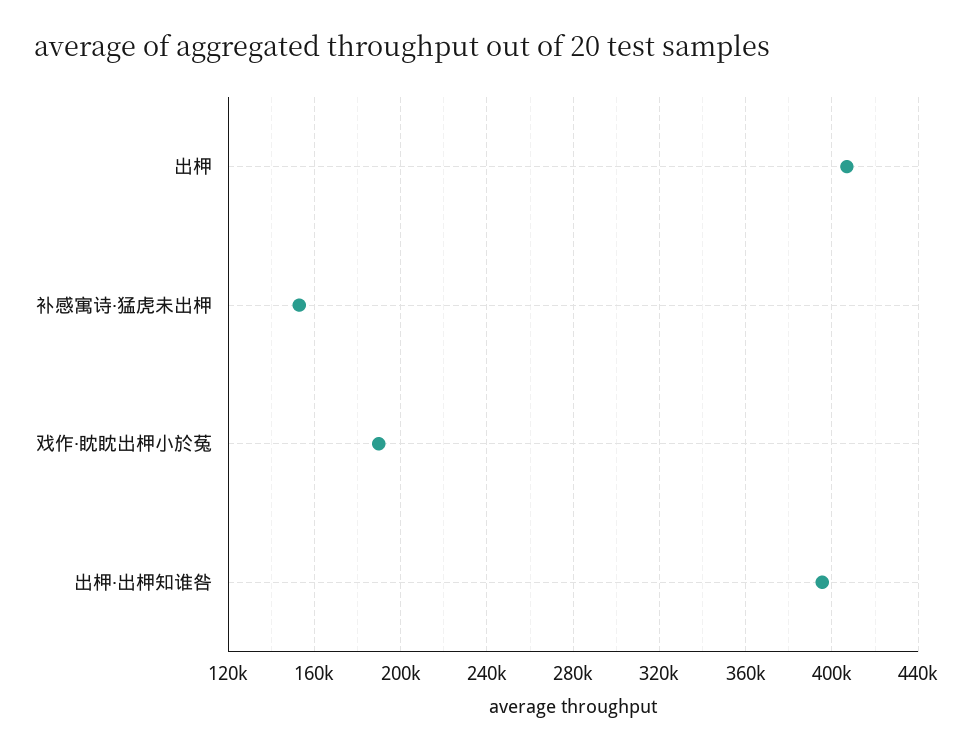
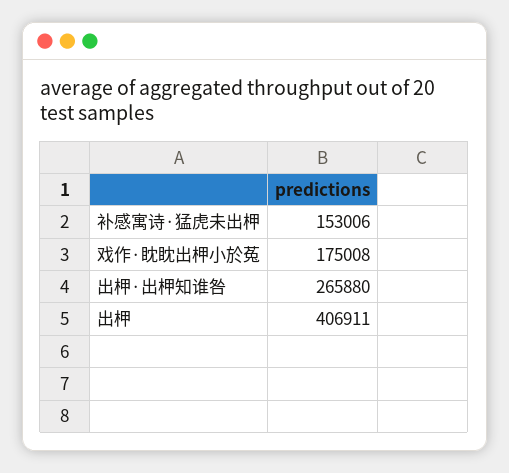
戏作·眈眈出柙小於菟: 190000 -> 175008
出柙·出柙知谁咎: 395000 -> 265880

